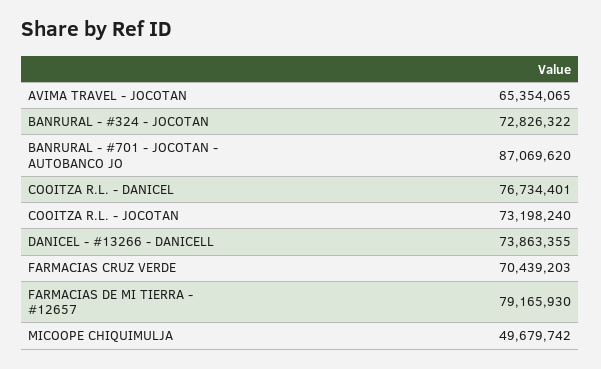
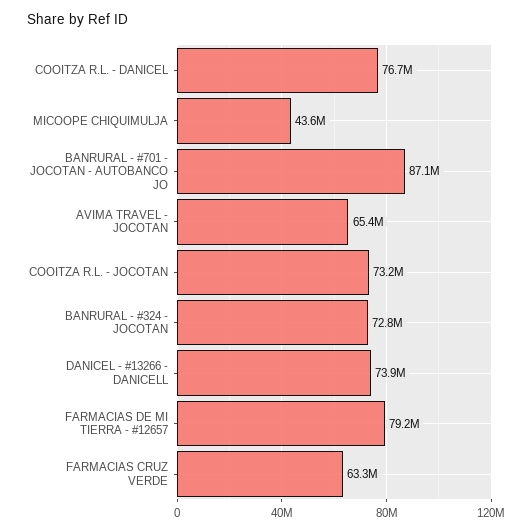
FARMACIAS CRUZ VERDE: 70439203 -> 63300000
MICOOPE CHIQUIMULJA: 49679742 -> 43600000

